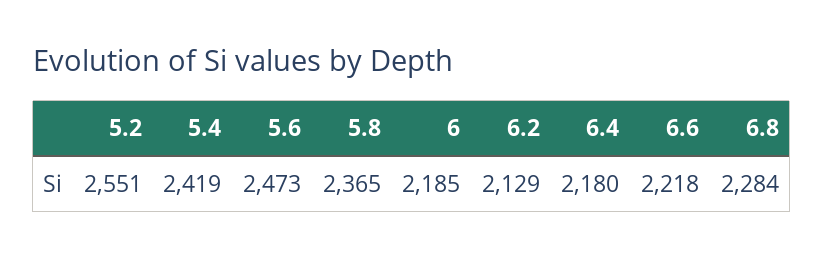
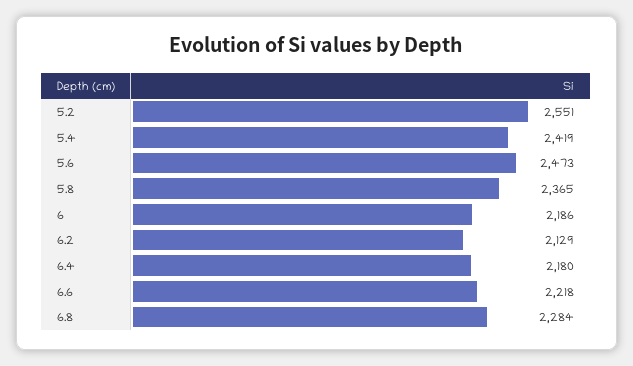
6: 2185 -> 2186

